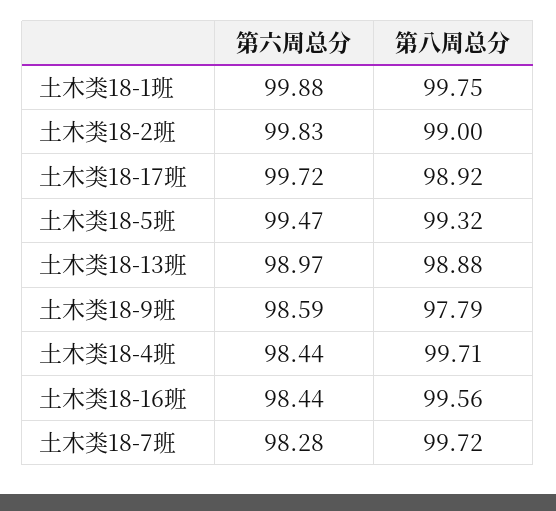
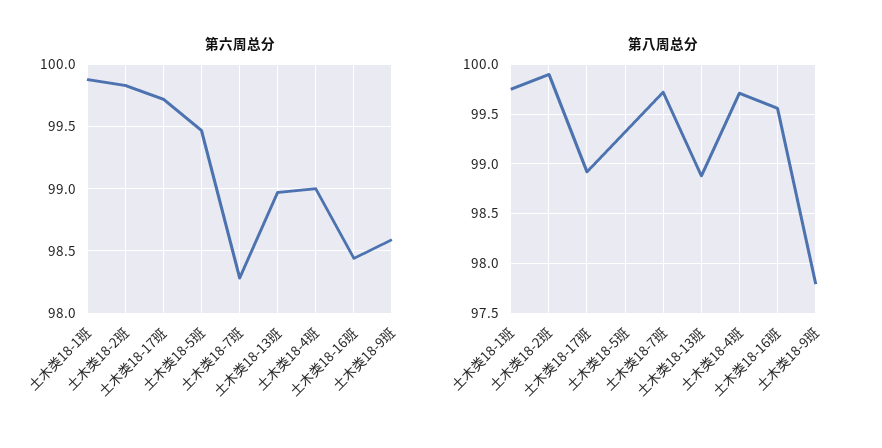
第八周总分, 土木类18-2班: 99 -> 99.9
第六周总分, 土木类18-4班: 98.44 -> 99

